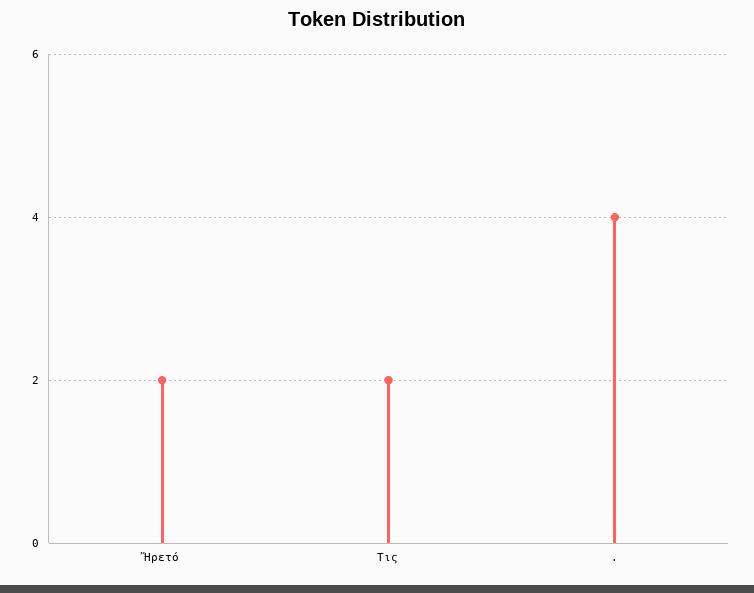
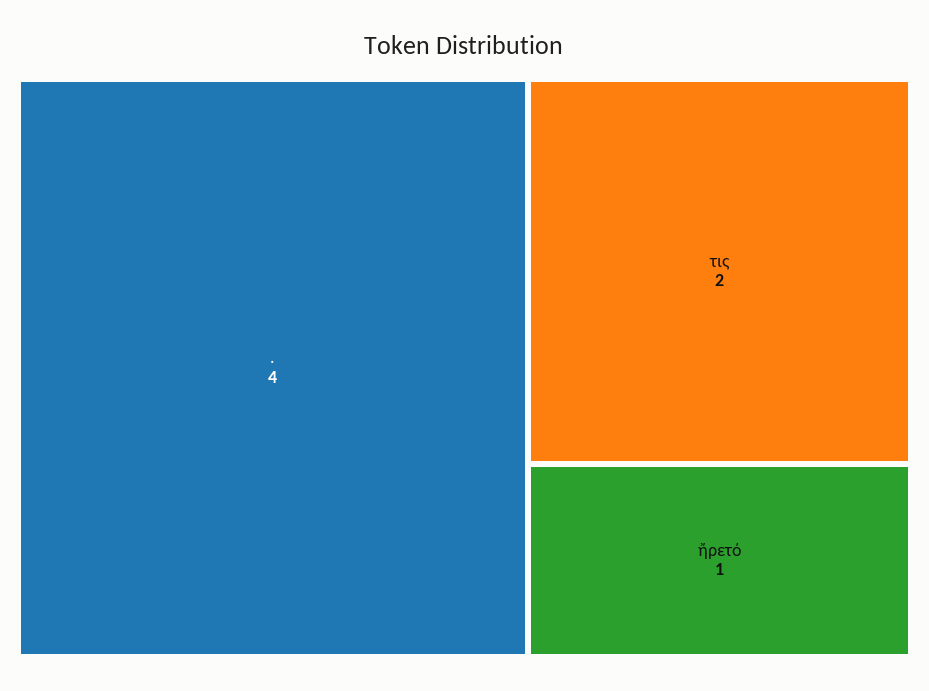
Ἤρετό: 2 -> 1

